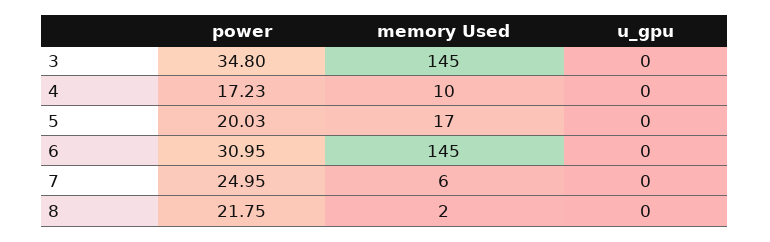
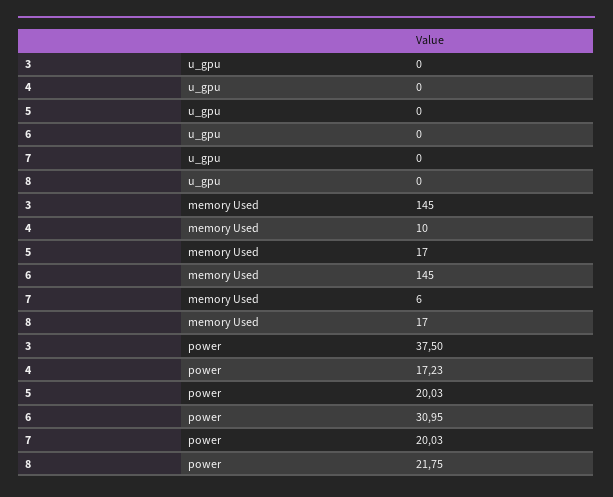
power, 3: 34.8 -> 37.5
power, 7: 24.95 -> 20.03
memory Used, 8: 2 -> 17

